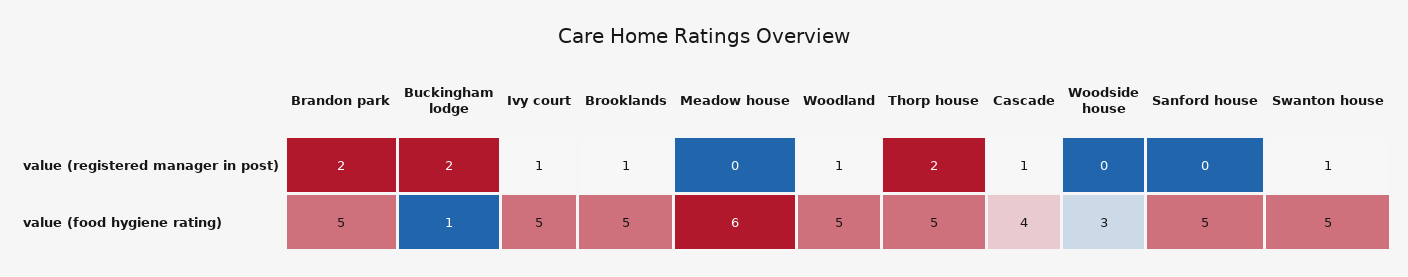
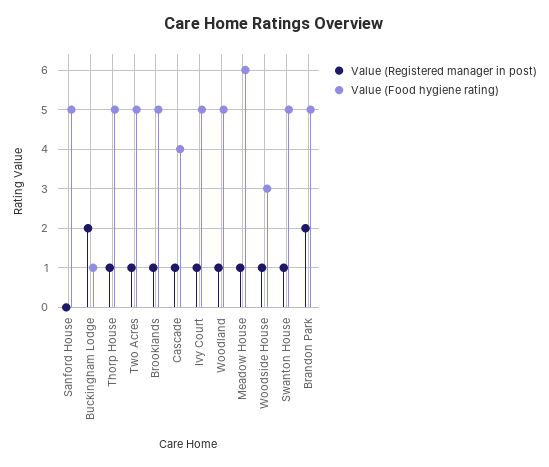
value (registered manager in post), Meadow house: 0 -> 1
value (registered manager in post), Thorp house: 2 -> 1
value (registered manager in post), Woodside house: 0 -> 1
value (registered manager in post), Two Acres: none -> 1
value (food hygiene rating), Two Acres: none -> 5

